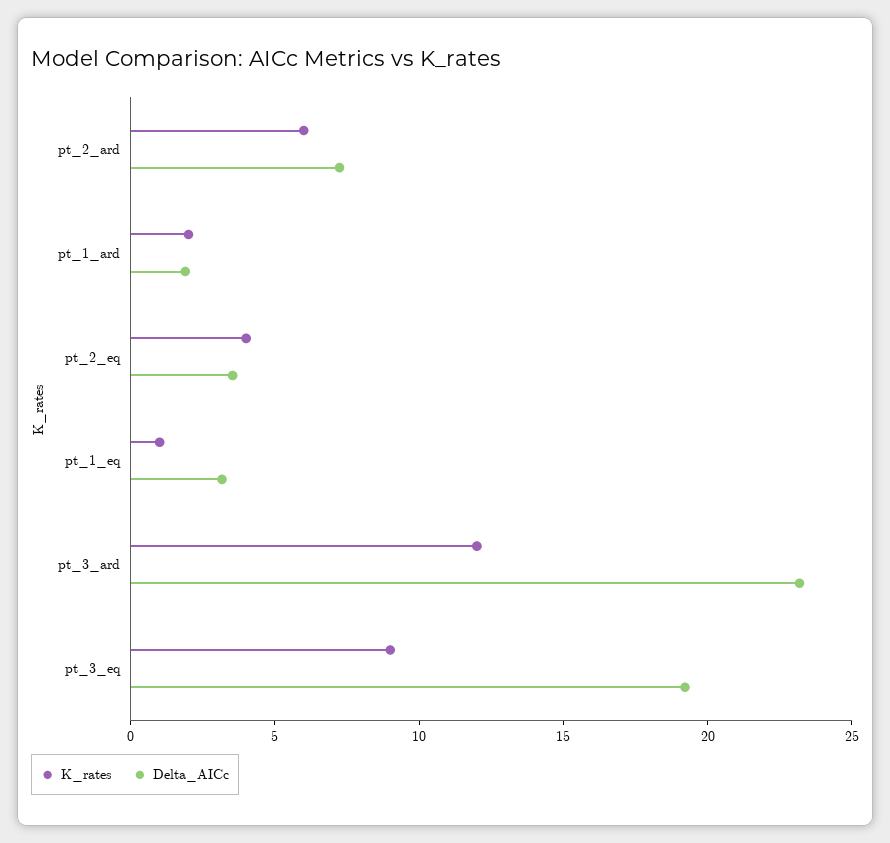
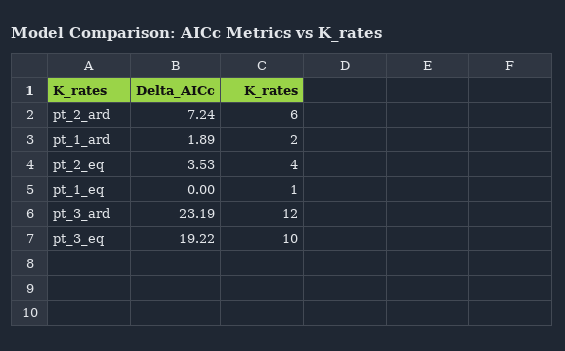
Delta_AICc, pt_1_eq: 3 -> 0
K_rates, pt_3_eq: 9 -> 10

